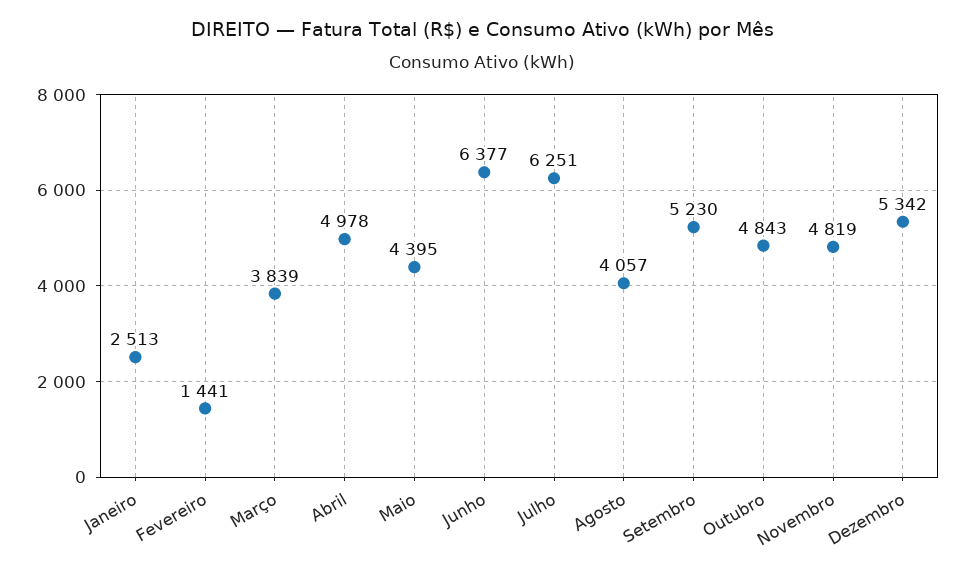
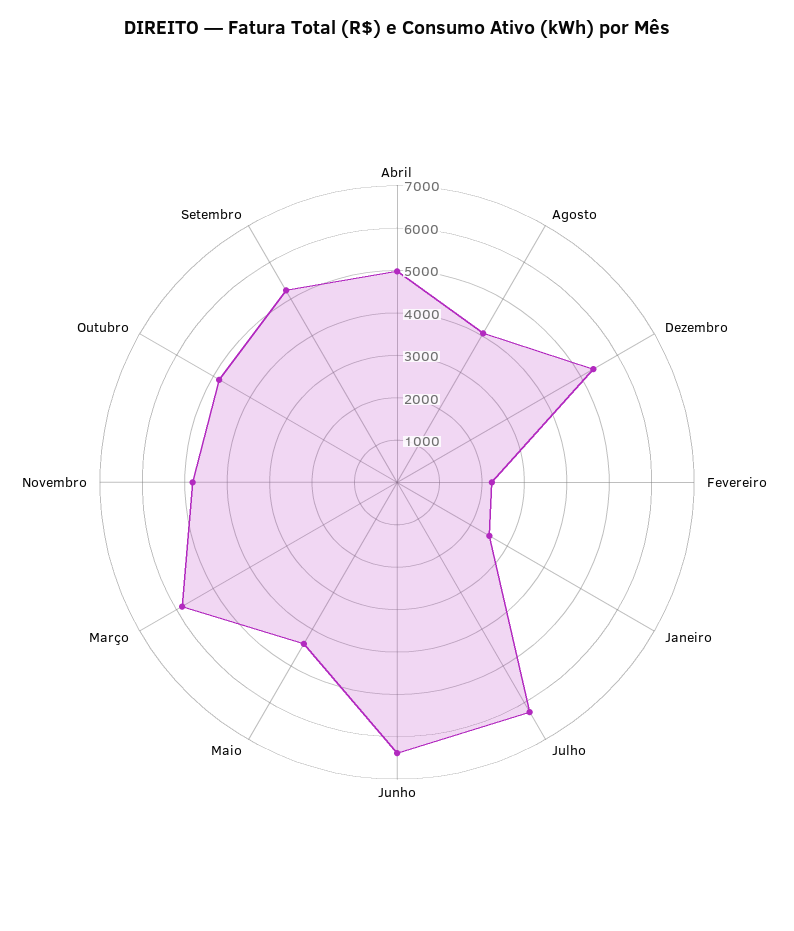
Fevereiro: 1441 -> 2200
Março: 3839 -> 5800

